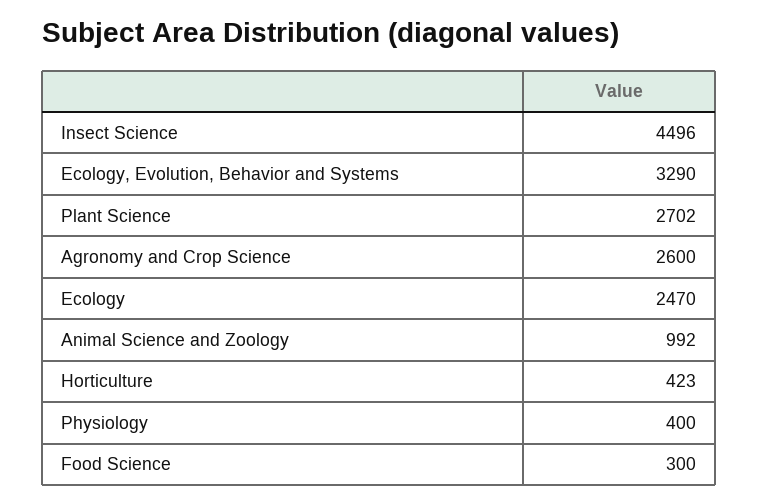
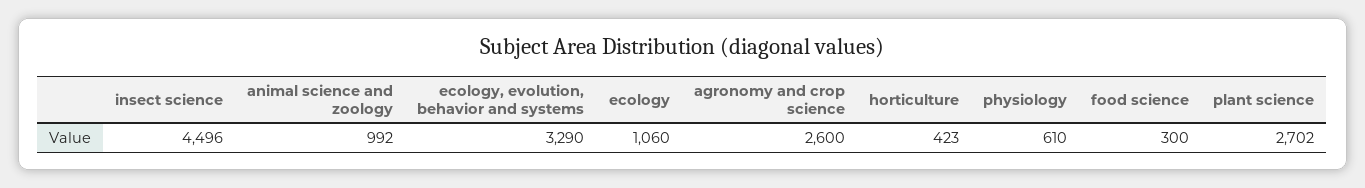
Ecology: 2470 -> 1060
Physiology: 400 -> 610

